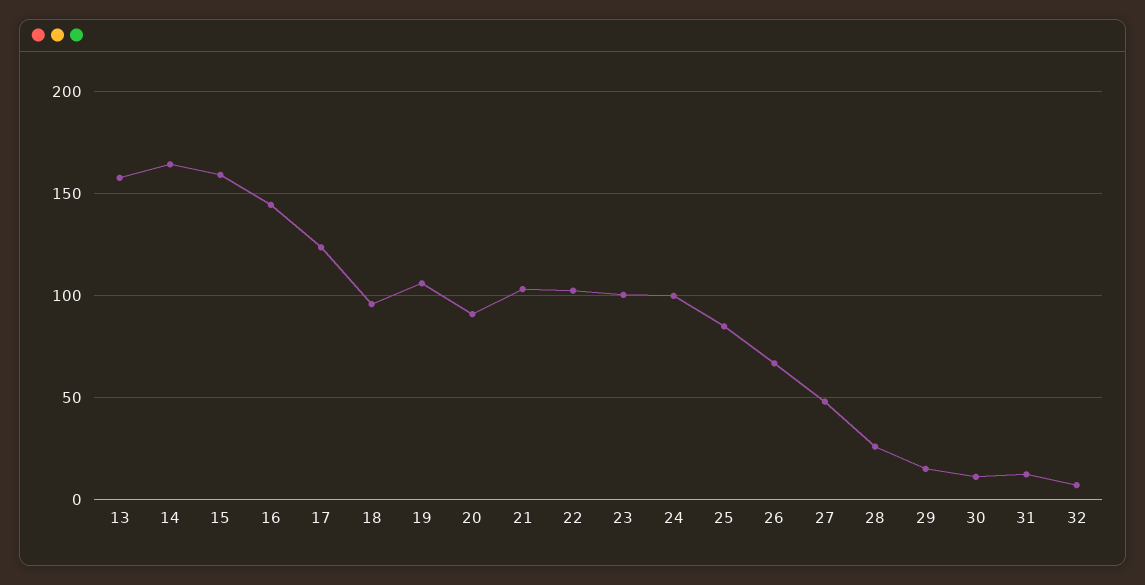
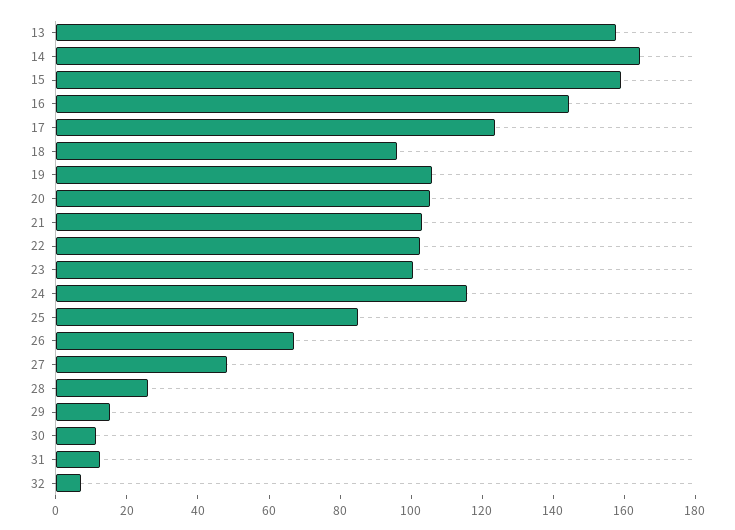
20: 90 -> 105
24: 100 -> 115

